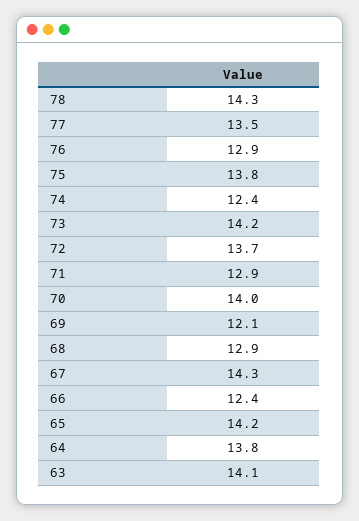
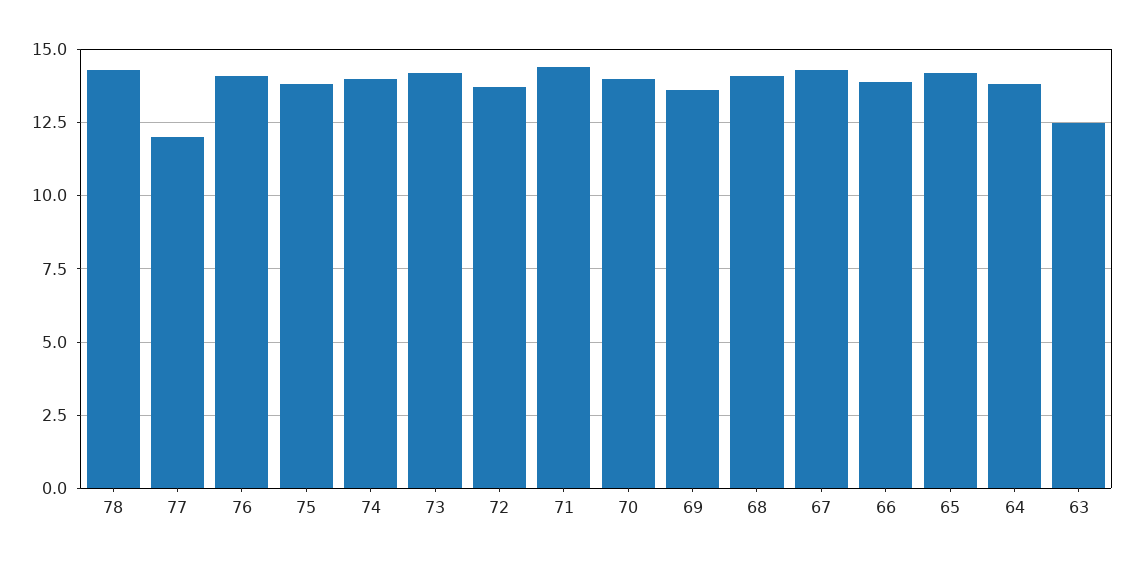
77: 13.5 -> 12
76: 12.9 -> 14
74: 12.4 -> 14
71: 12.9 -> 14.5
69: 12.1 -> 13.5
68: 12.9 -> 14
66: 12.4 -> 14
63: 14.1 -> 12.5

